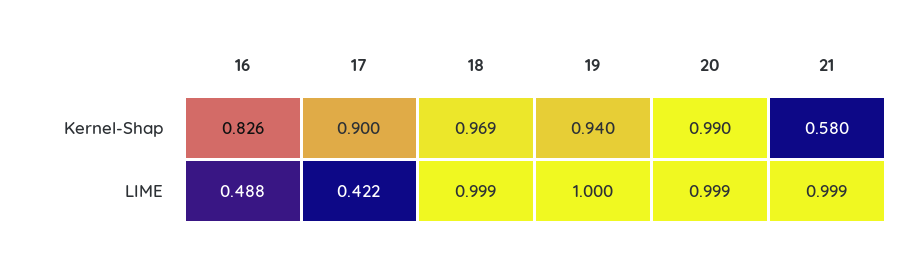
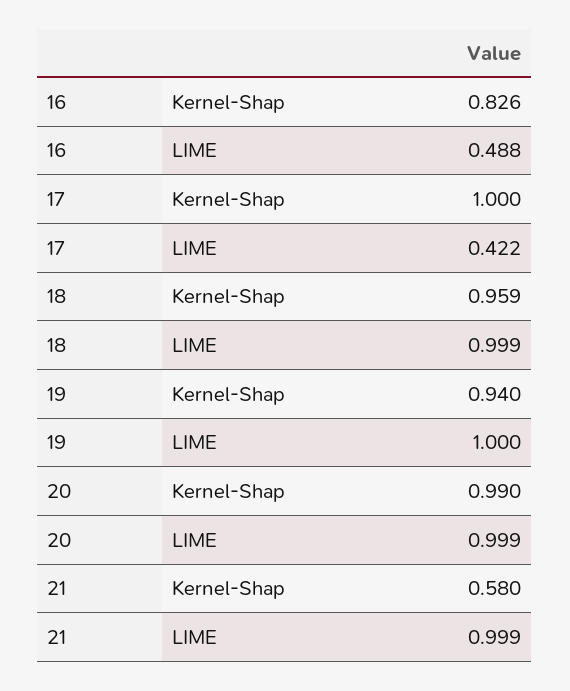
17, Kernel-Shap: 0.9 -> 1
18, Kernel-Shap: 0.969 -> 0.959

